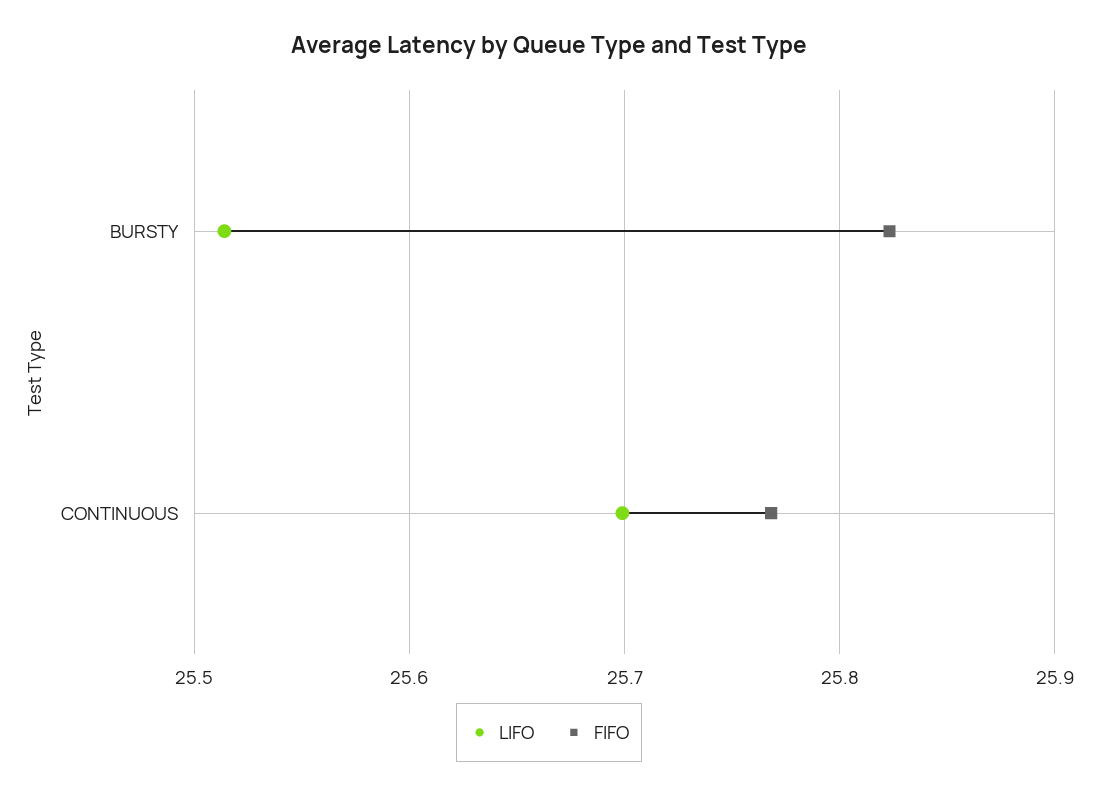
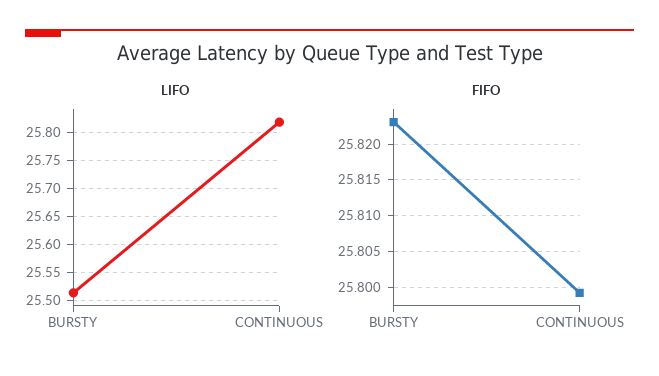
LIFO, CONTINUOUS: 25.7 -> 25.825
FIFO, CONTINUOUS: 25.77 -> 25.799

